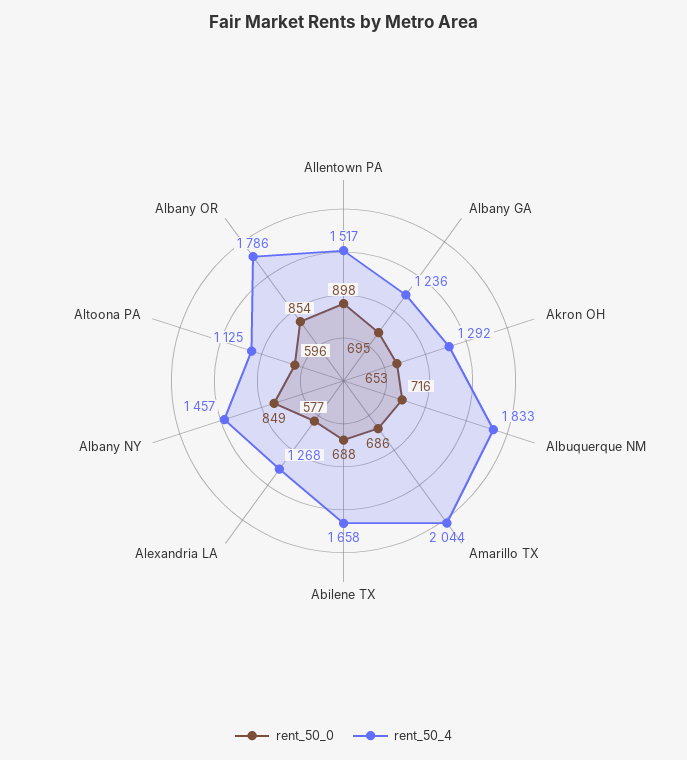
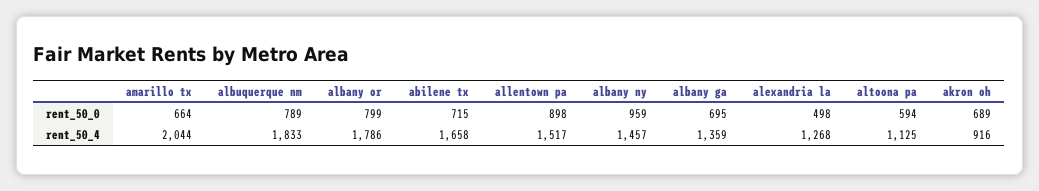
rent_50_4, Albany GA: 1236 -> 1359
rent_50_0, Akron OH: 653 -> 689
rent_50_4, Akron OH: 1292 -> 916
rent_50_0, Albuquerque NM: 716 -> 789
rent_50_0, Amarillo TX: 686 -> 664
rent_50_0, Abilene TX: 688 -> 715
rent_50_0, Alexandria LA: 577 -> 498
rent_50_0, Albany NY: 849 -> 959
rent_50_0, Altoona PA: 596 -> 594
rent_50_0, Albany OR: 854 -> 799

